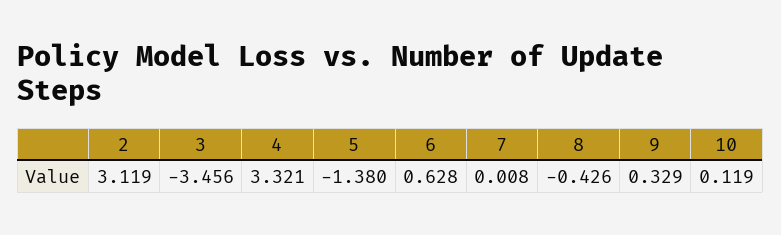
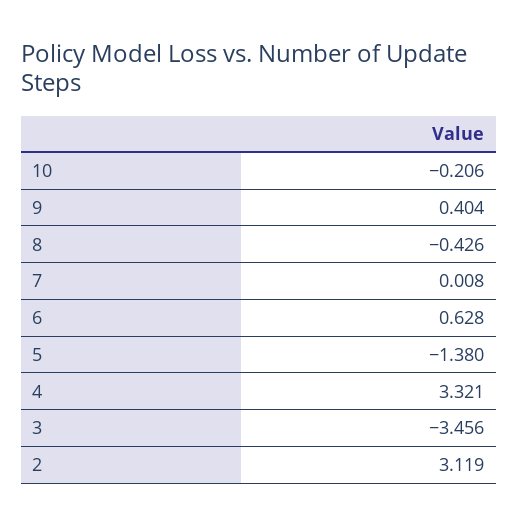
9: 0.329 -> 0.404
10: 0.119 -> -0.206

